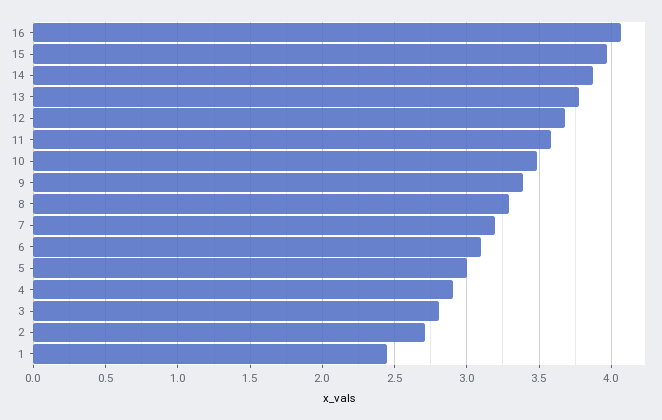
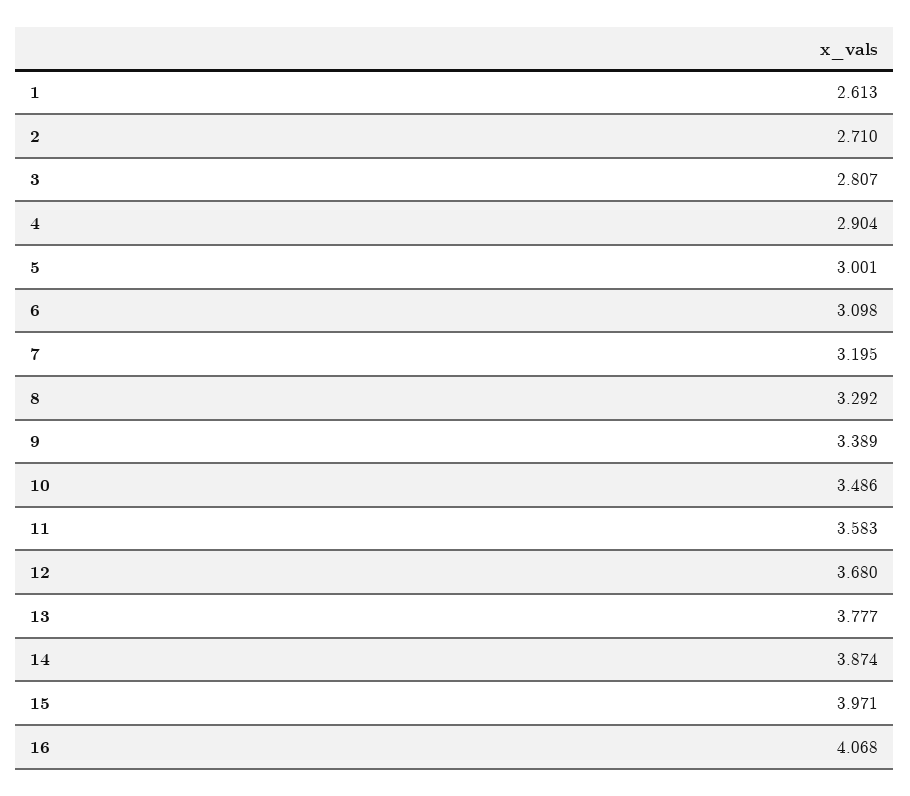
1: 2.45 -> 2.613

